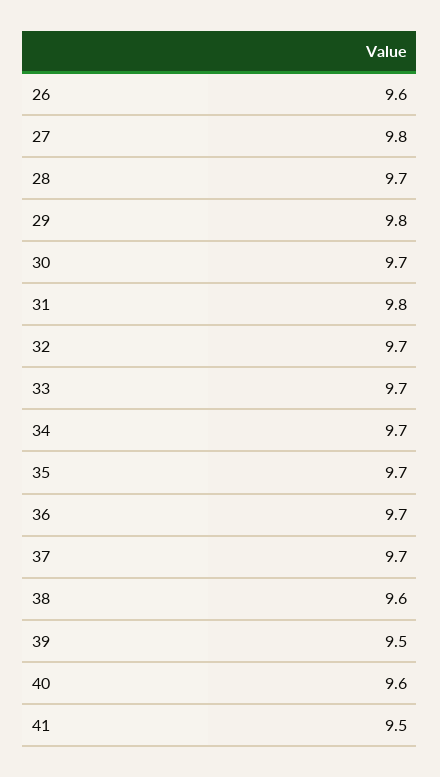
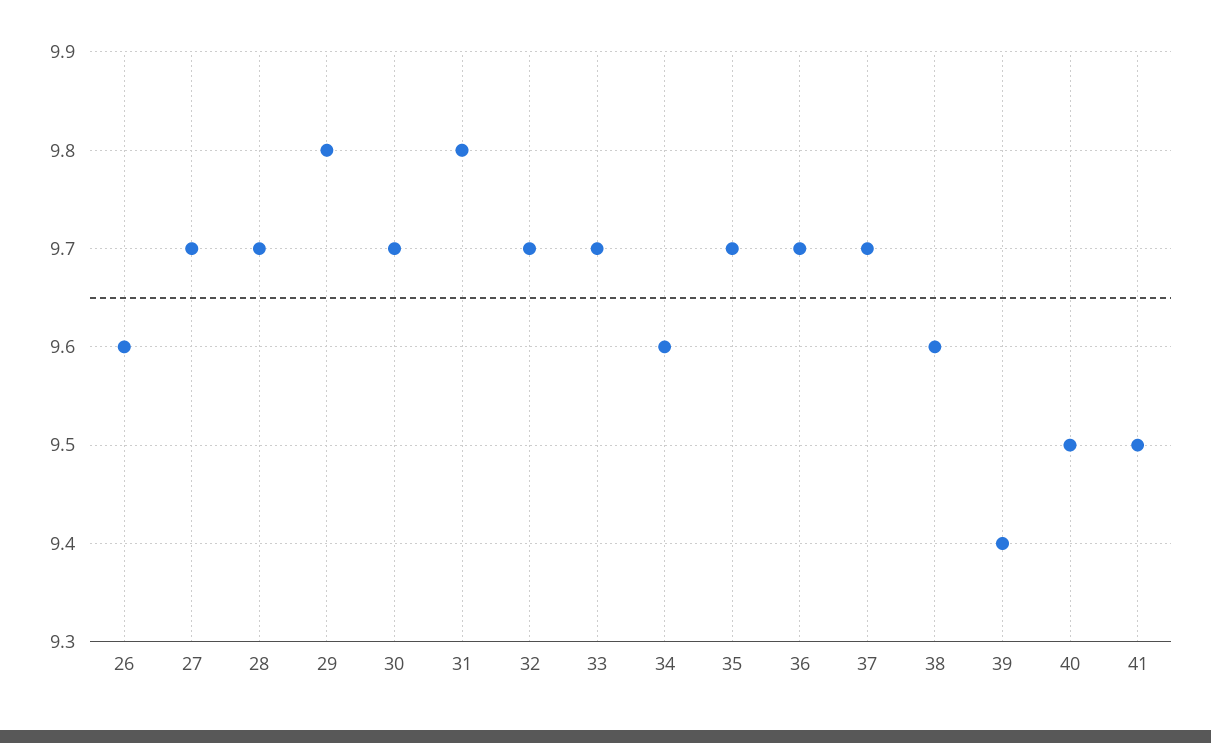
27: 9.8 -> 9.7
34: 9.7 -> 9.6
39: 9.5 -> 9.4
40: 9.6 -> 9.5

